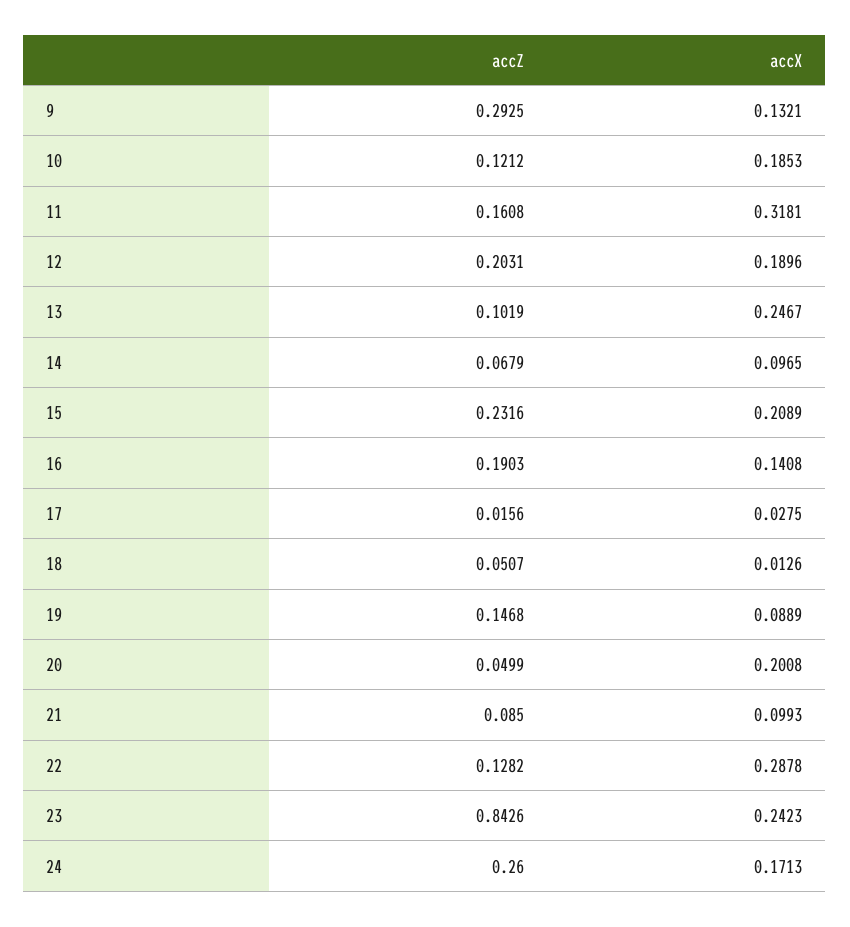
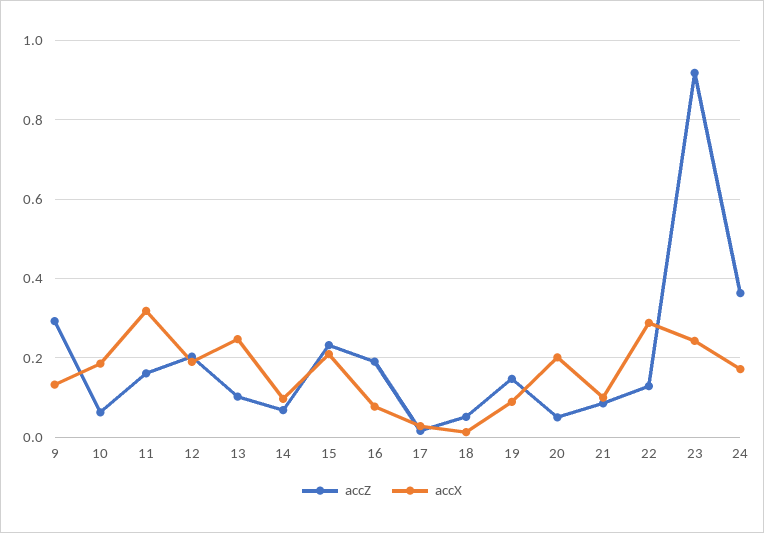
accZ, 10: 0.1212 -> 0.06
accX, 16: 0.1408 -> 0.08
accZ, 23: 0.8426 -> 0.92
accZ, 24: 0.26 -> 0.36

